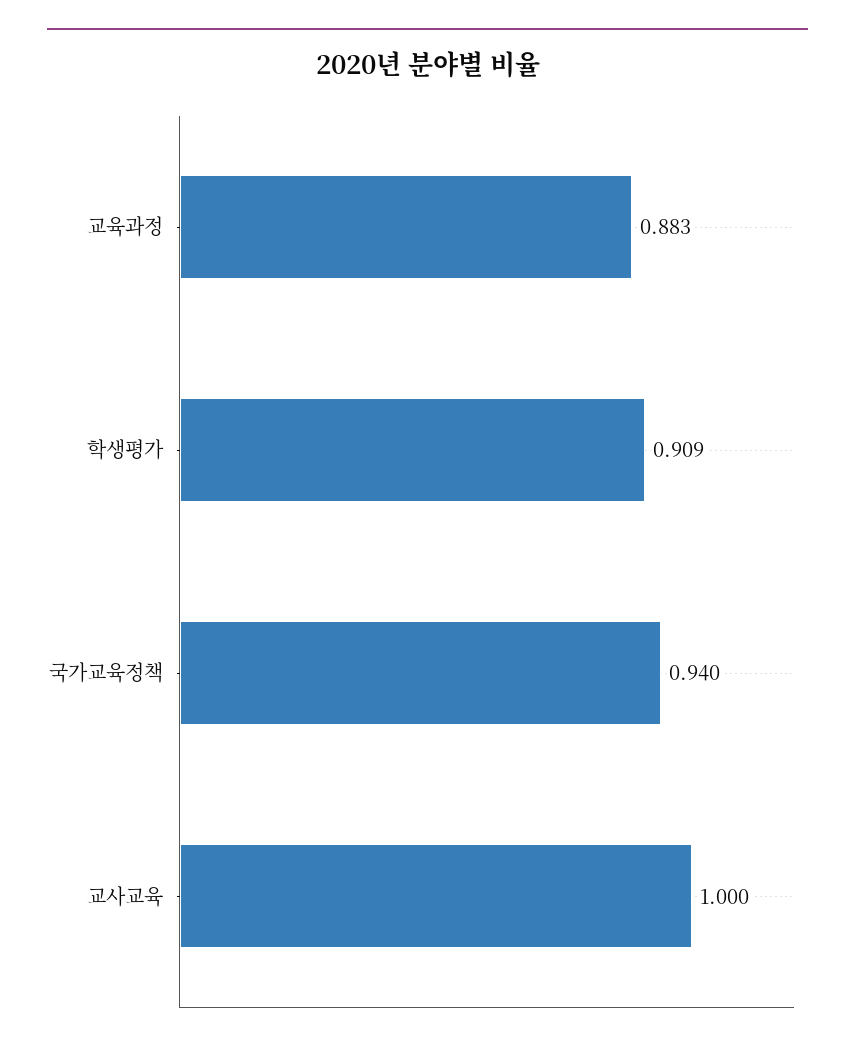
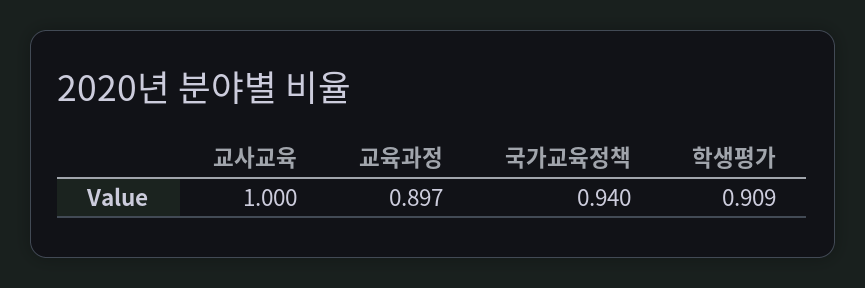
교육과정: 0.883 -> 0.897

